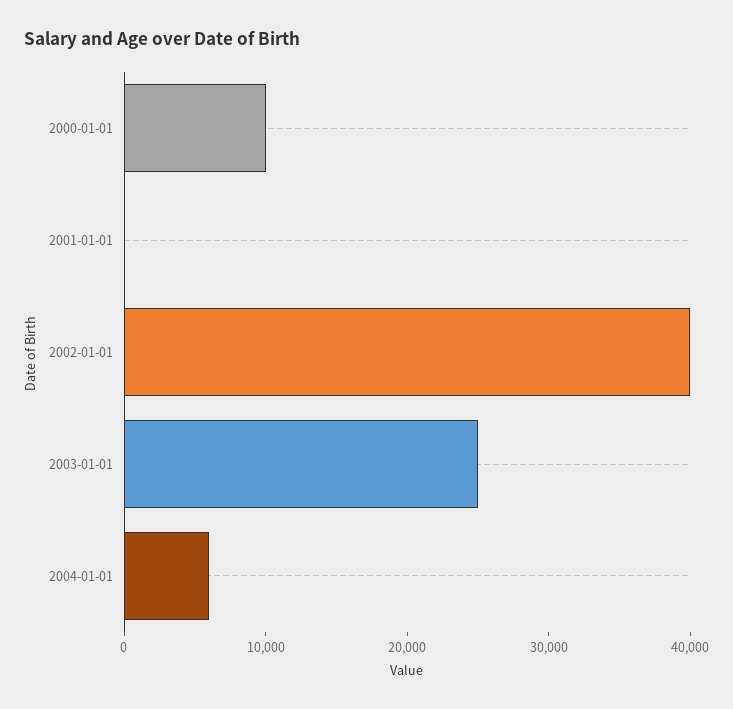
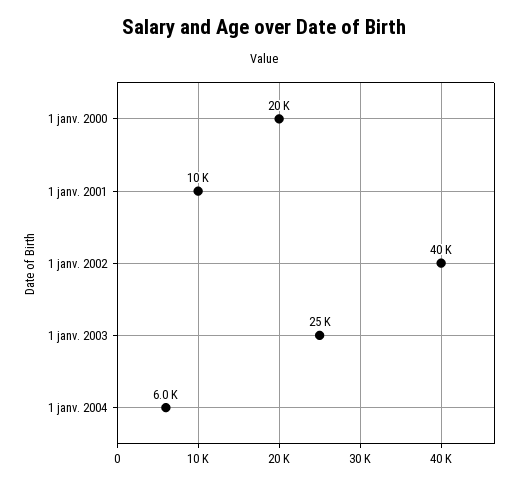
2000-01-01: 10000 -> 20000
2001-01-01: 0 -> 10000

